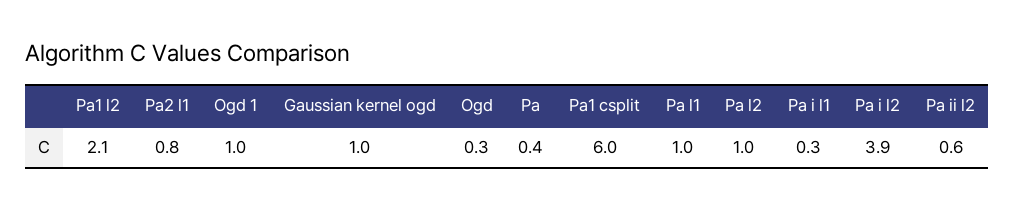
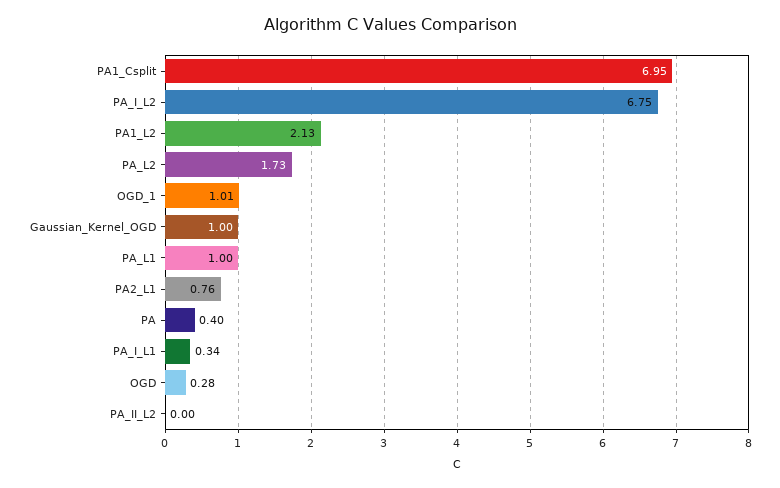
Pa1 csplit: 6 -> 6.95
Pa l2: 1 -> 1.73
Pa i l2: 3.9 -> 6.75
Pa ii l2: 0.6 -> 0

